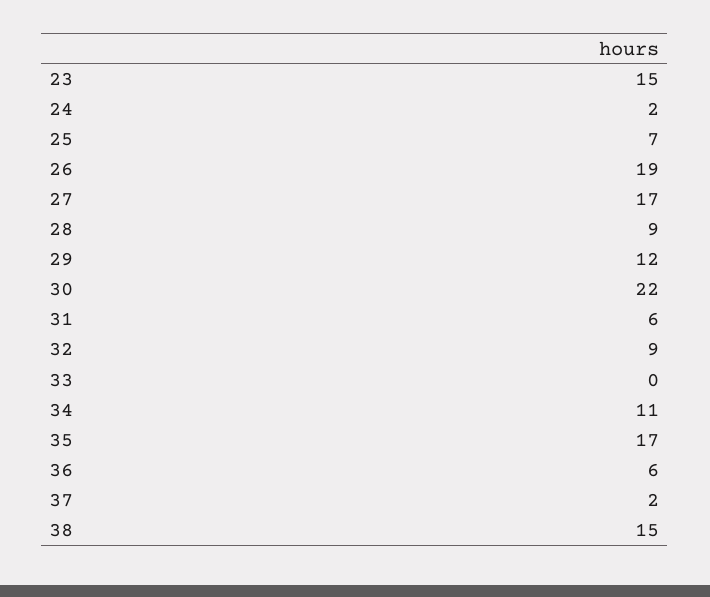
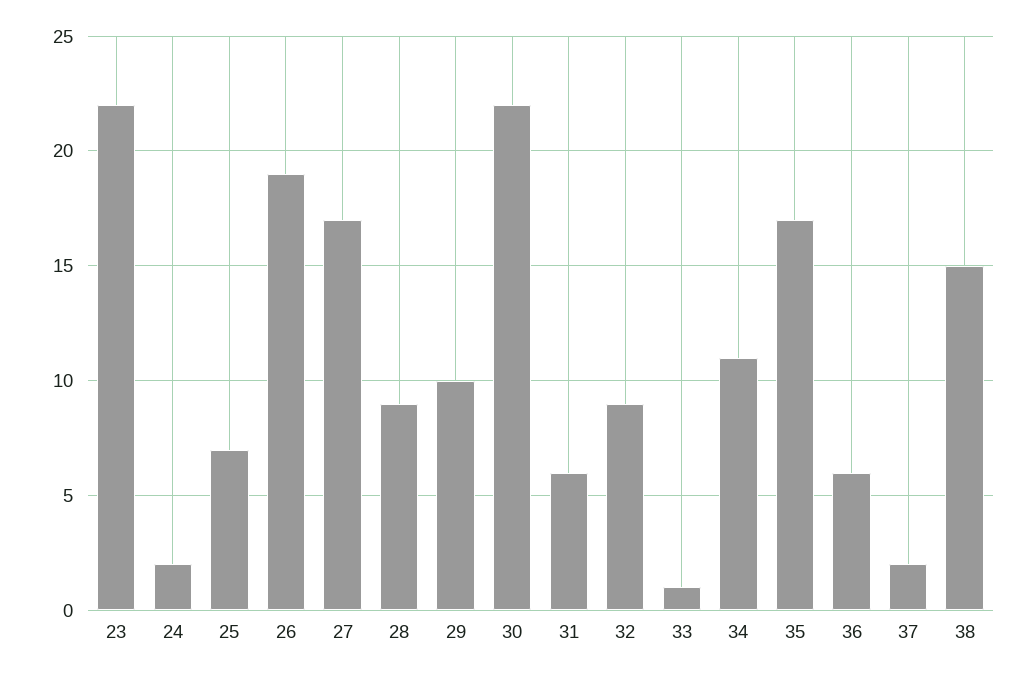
23: 15 -> 22
29: 12 -> 10
33: 0 -> 1

